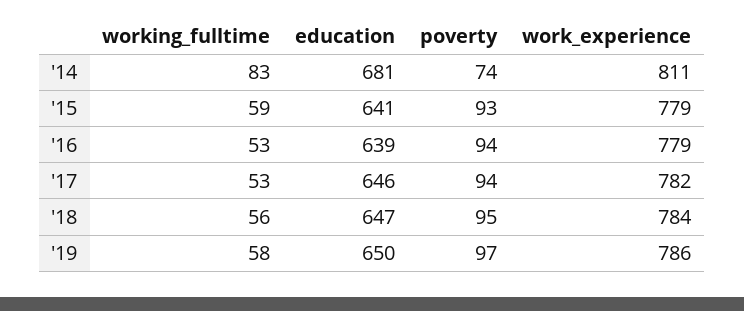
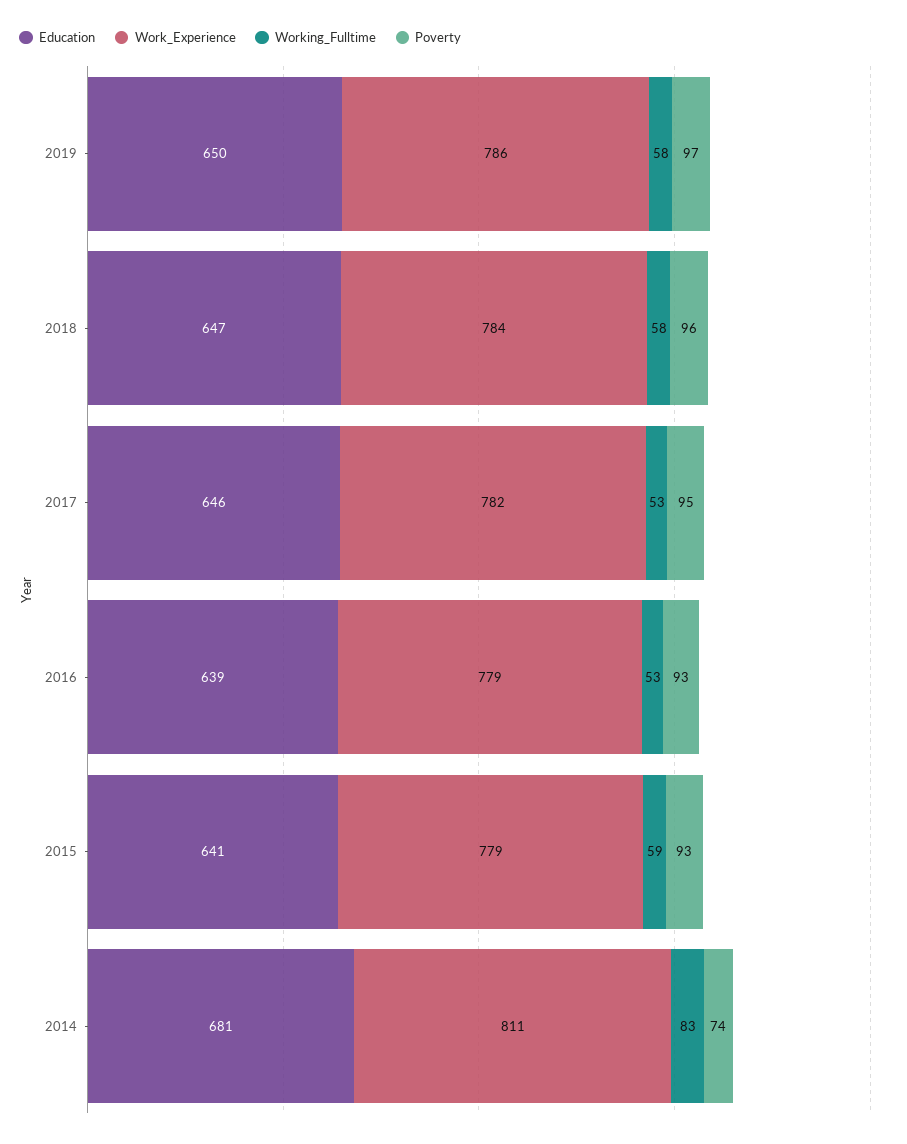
poverty, '16: 94 -> 93
poverty, '17: 94 -> 95
working_fulltime, '18: 56 -> 58
poverty, '18: 95 -> 96

